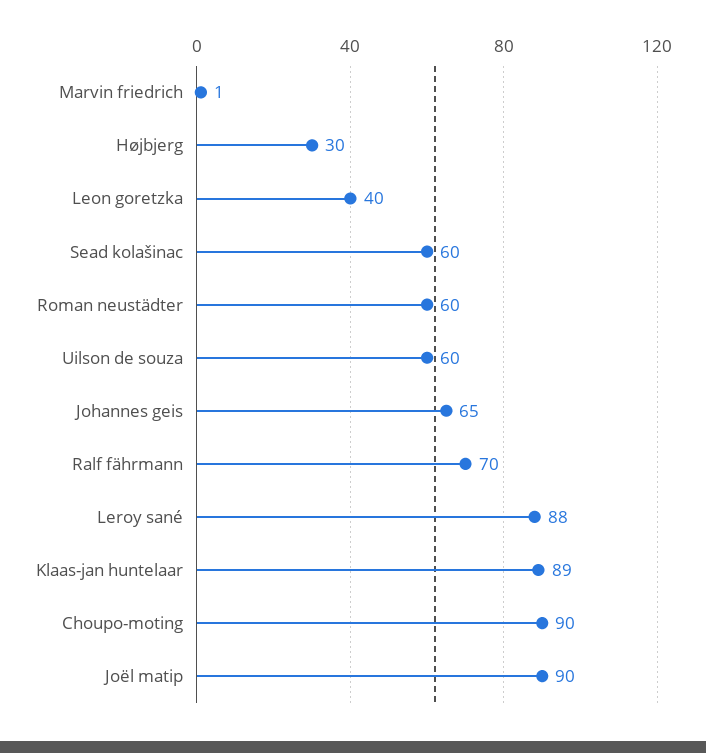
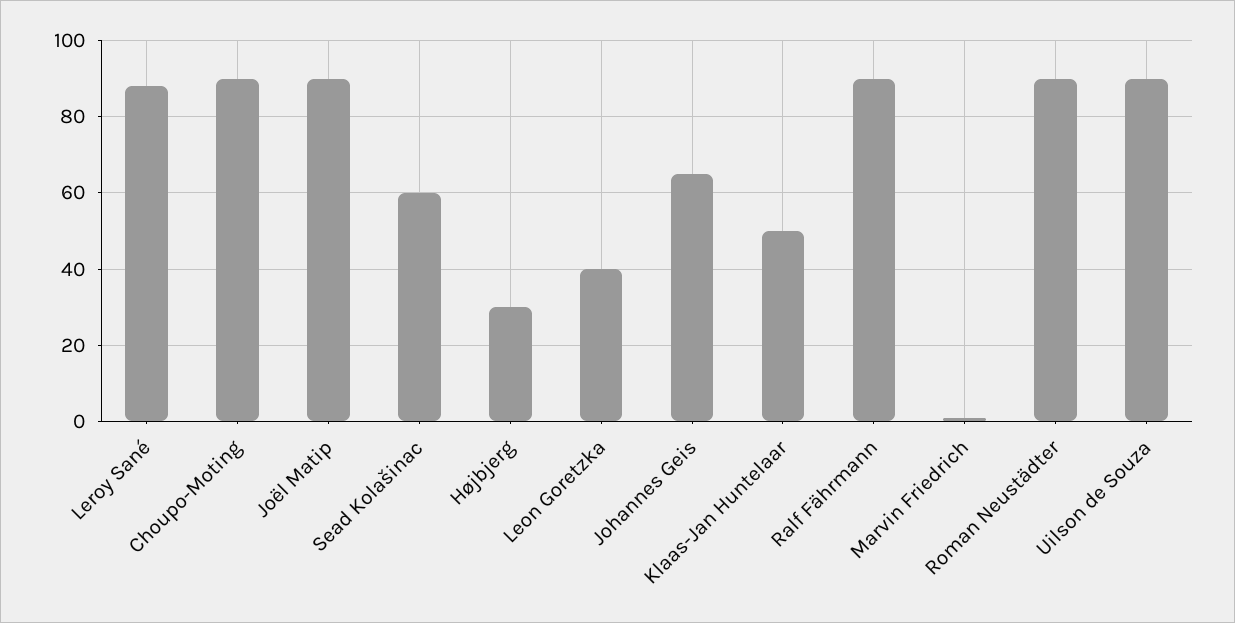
Roman neustädter: 60 -> 90
Uilson de souza: 60 -> 90
Ralf fährmann: 70 -> 90
Klaas-jan huntelaar: 89 -> 50

